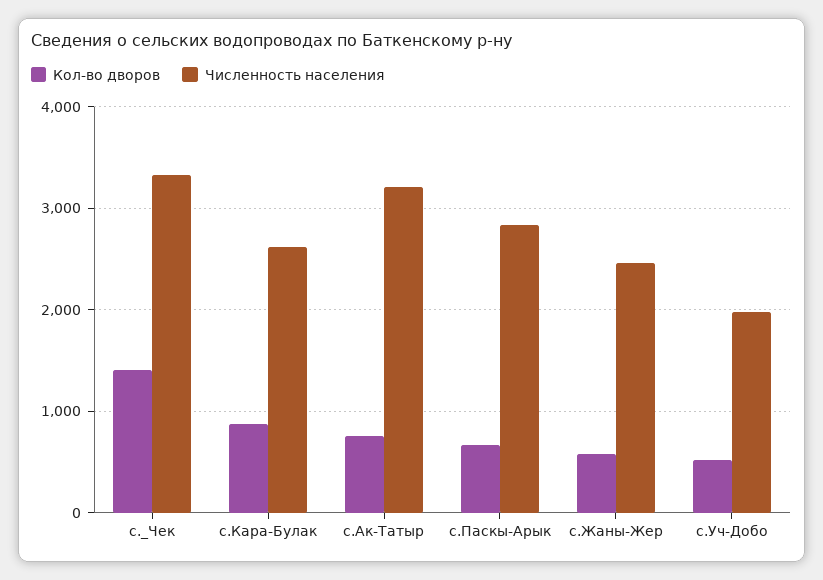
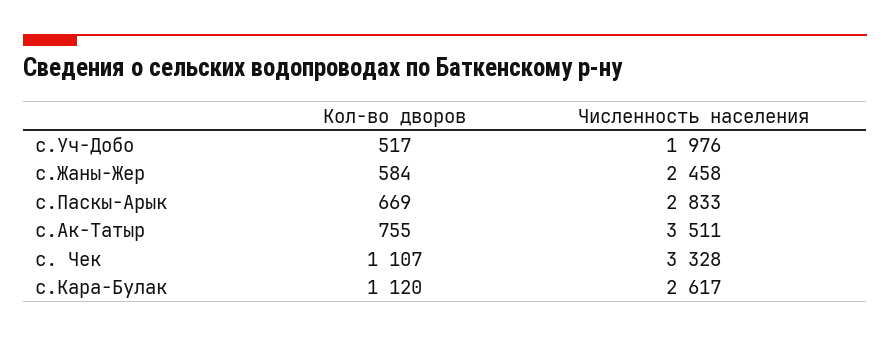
Кол-во дворов, с._Чек: 1400 -> 1107
Кол-во дворов, с.Кара-Булак: 900 -> 1120
Численность населения, с.Ак-Татыр: 3200 -> 3511

